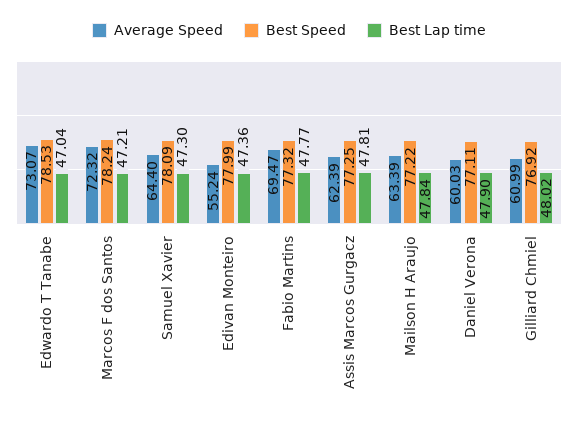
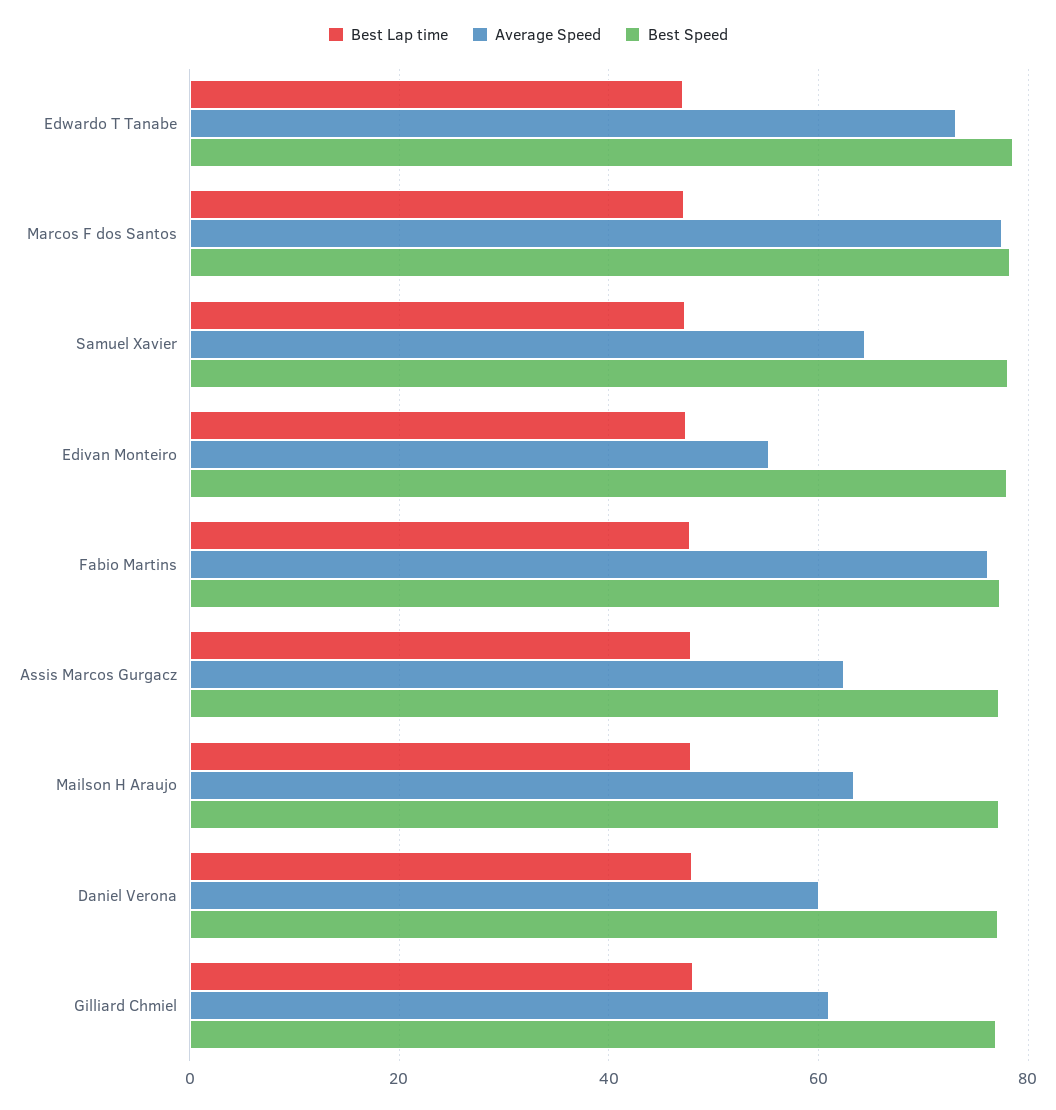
Average Speed, Marcos F dos Santos: 72.32 -> 78
Average Speed, Fabio Martins: 69.47 -> 76

